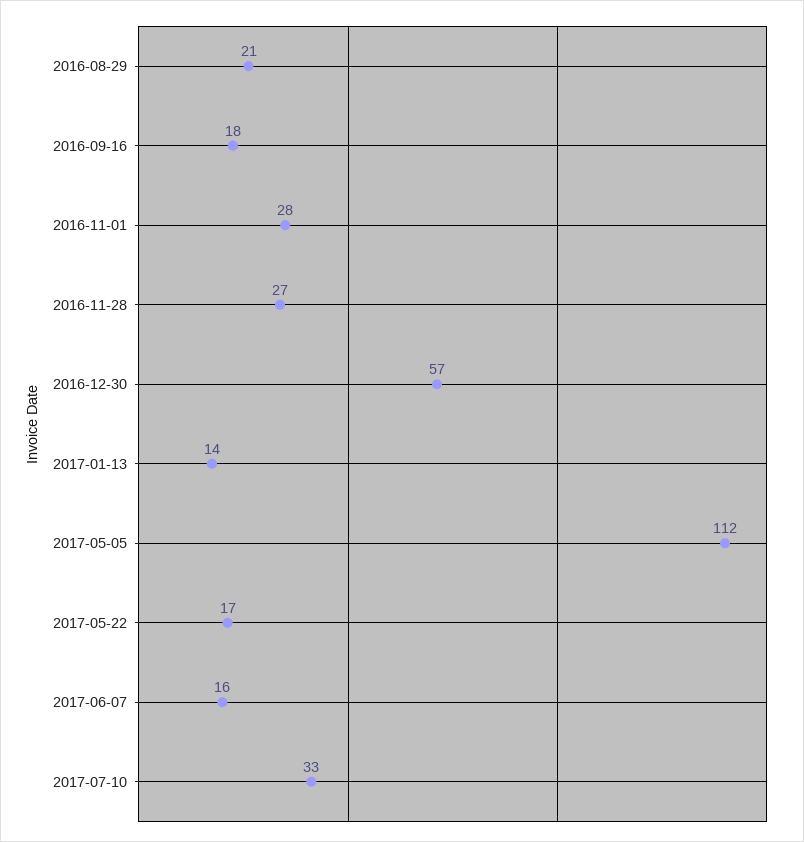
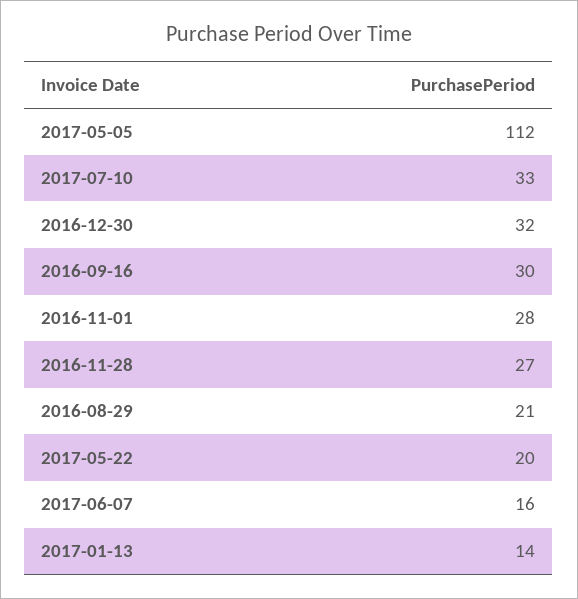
2016-09-16: 18 -> 30
2016-12-30: 57 -> 32
2017-05-22: 17 -> 20

